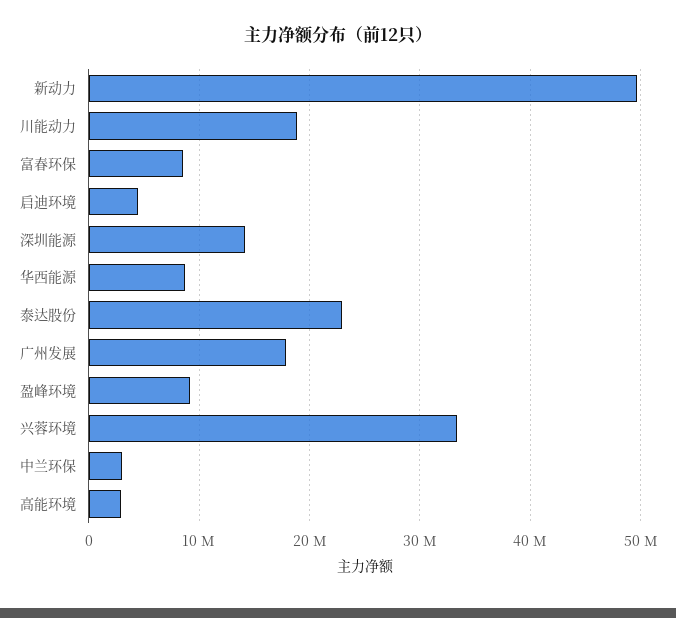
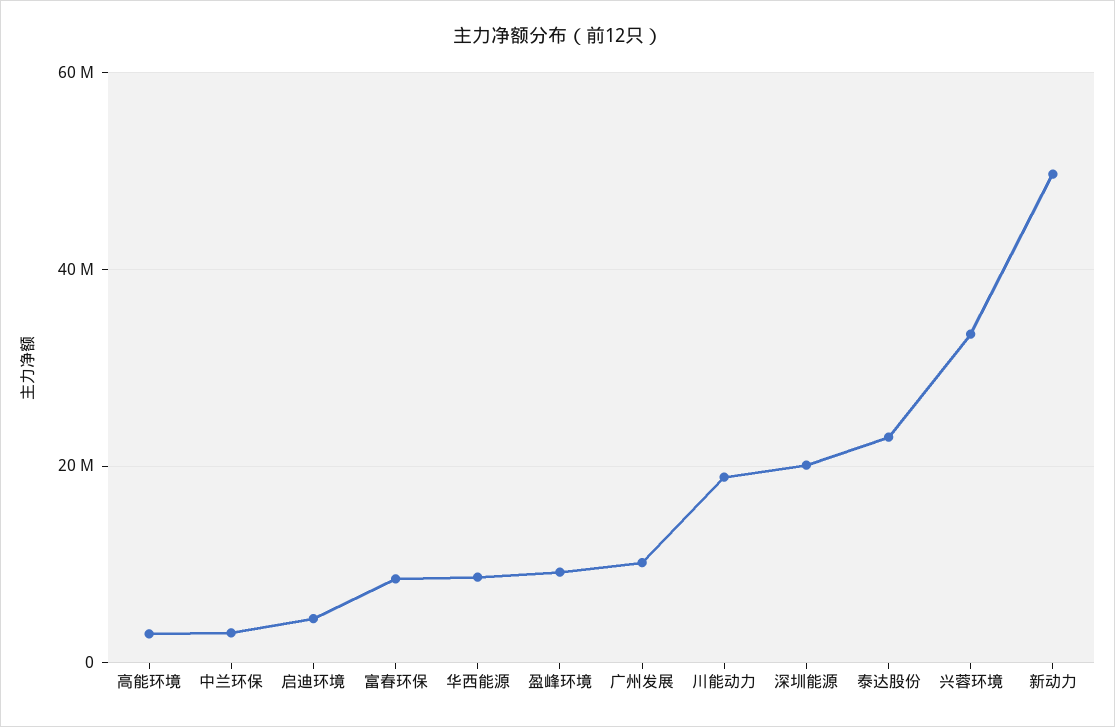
深圳能源: 14000000 -> 20000000
广州发展: 18000000 -> 10000000

